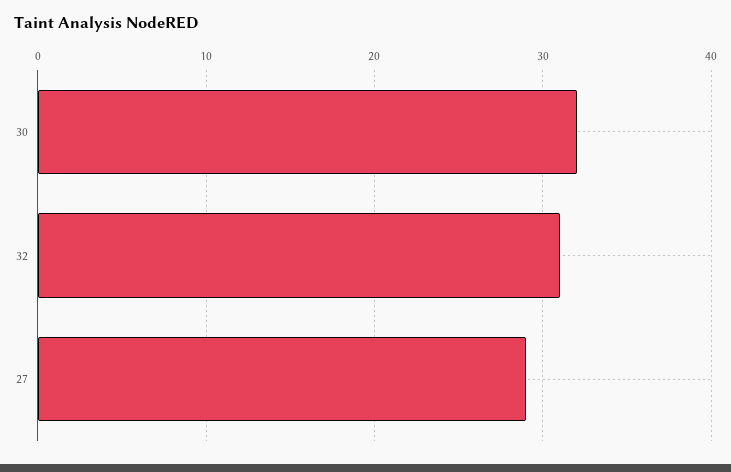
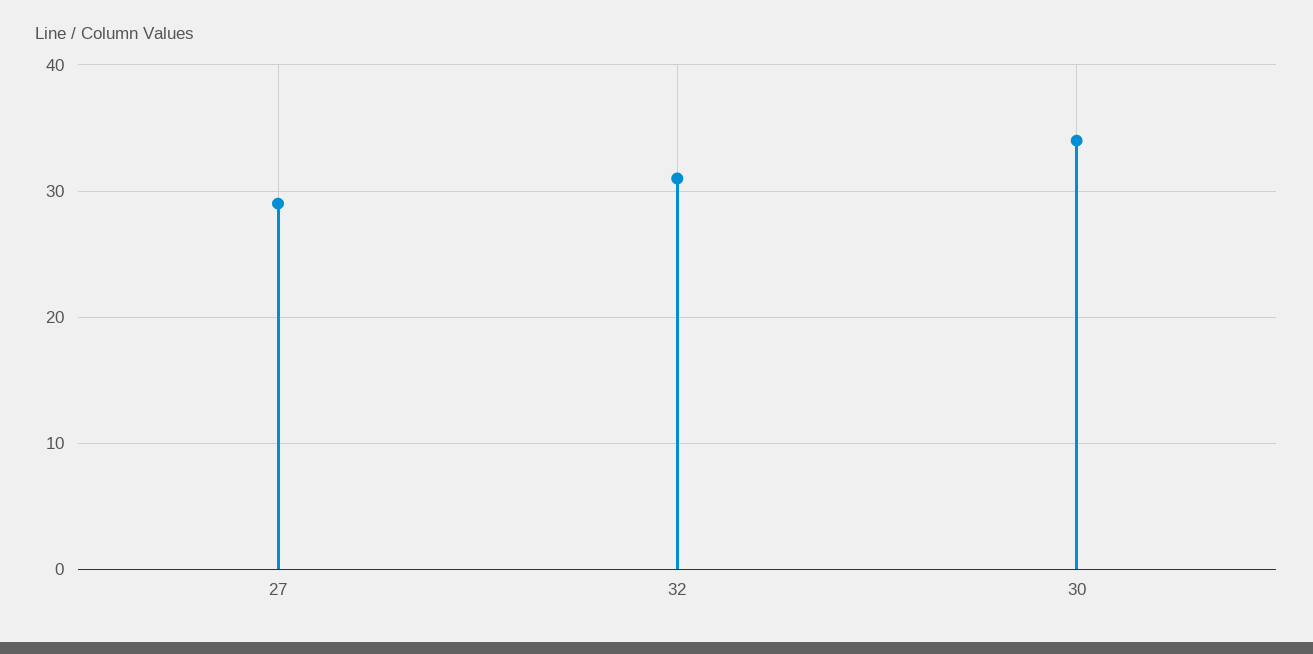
30: 32 -> 34

